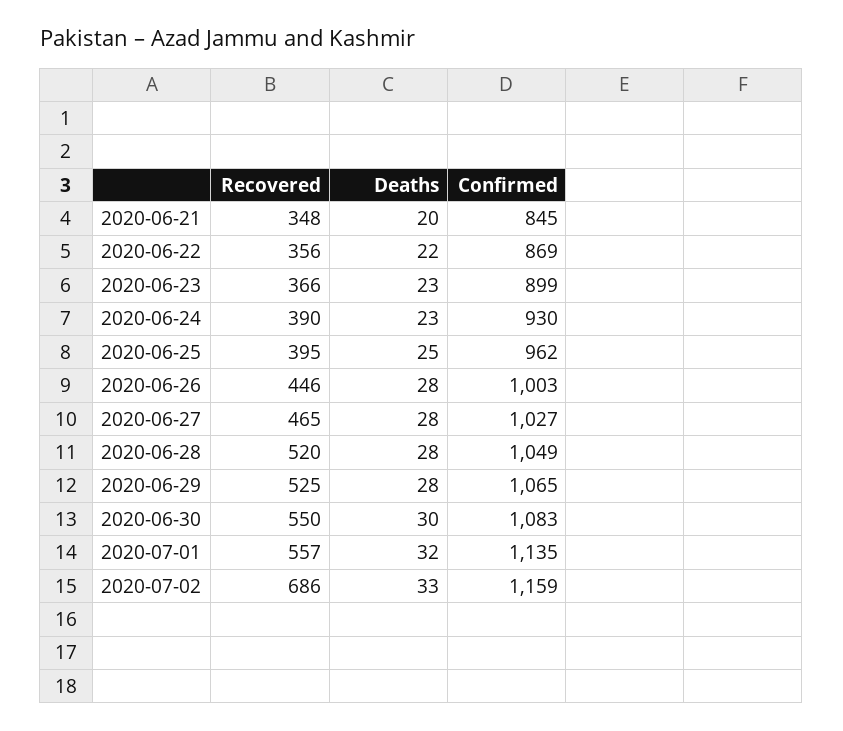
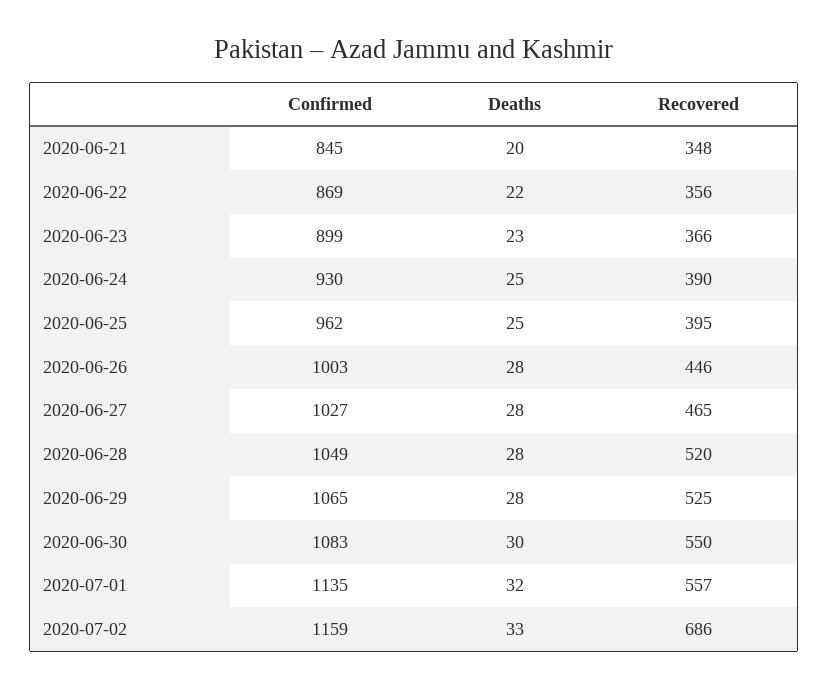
Deaths, 2020-06-24: 23 -> 25

